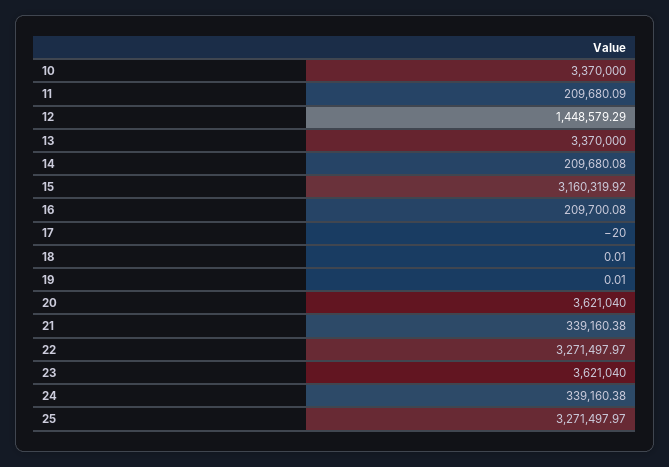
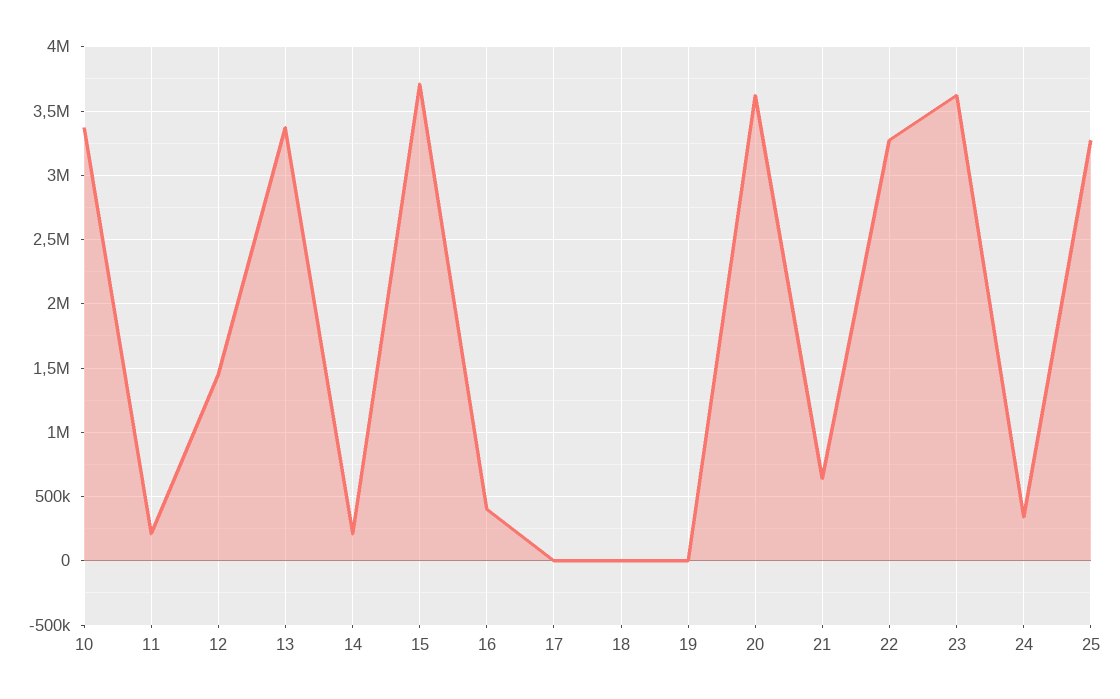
15: 3160319.92 -> 3700000
16: 209700.08 -> 400000
21: 339160.38 -> 650000

